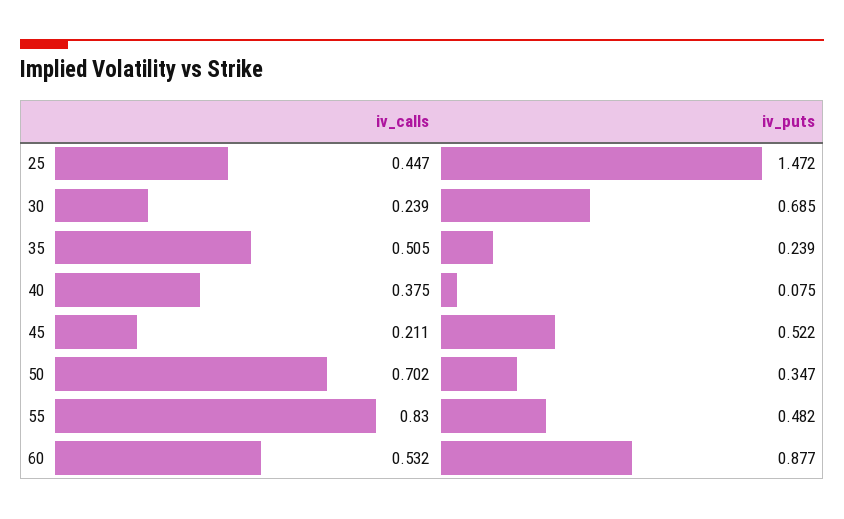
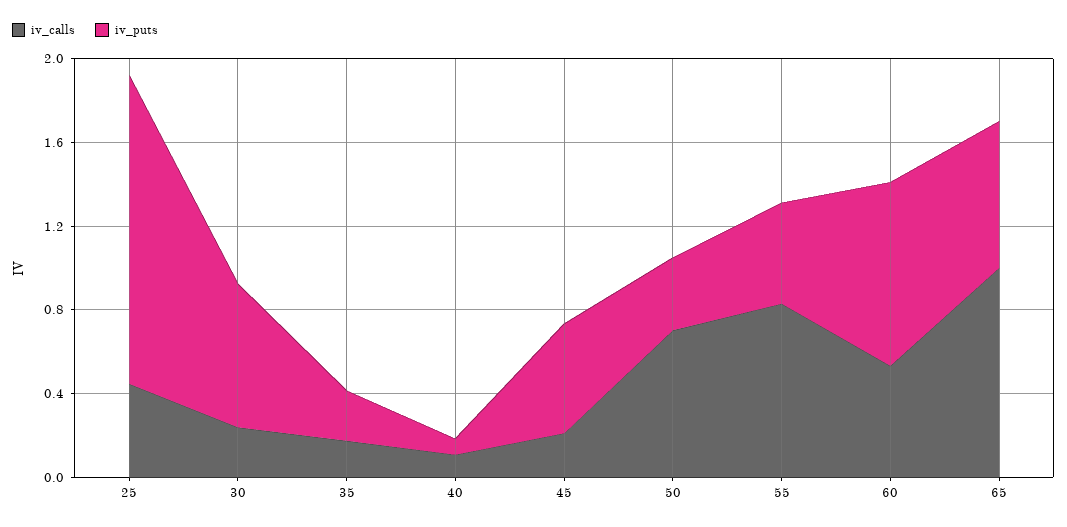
iv_calls, 35: 0.505 -> 0.2
iv_calls, 40: 0.375 -> 0.1
iv_calls, 65: none -> 1
iv_puts, 65: none -> 0.7

